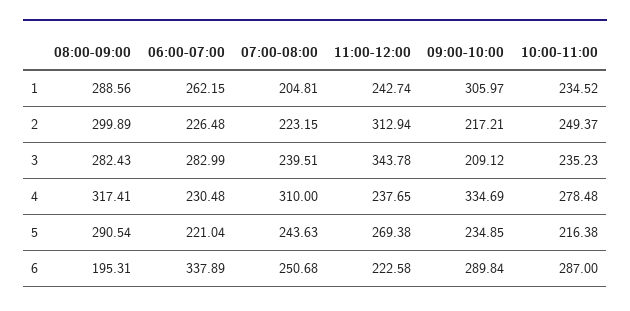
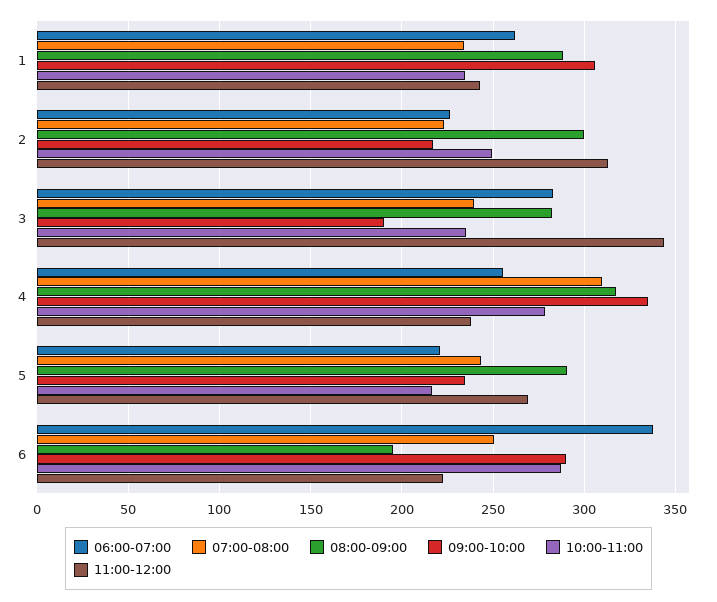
07:00-08:00, 1: 204.81 -> 235
09:00-10:00, 3: 209.12 -> 190
06:00-07:00, 4: 230.48 -> 255

